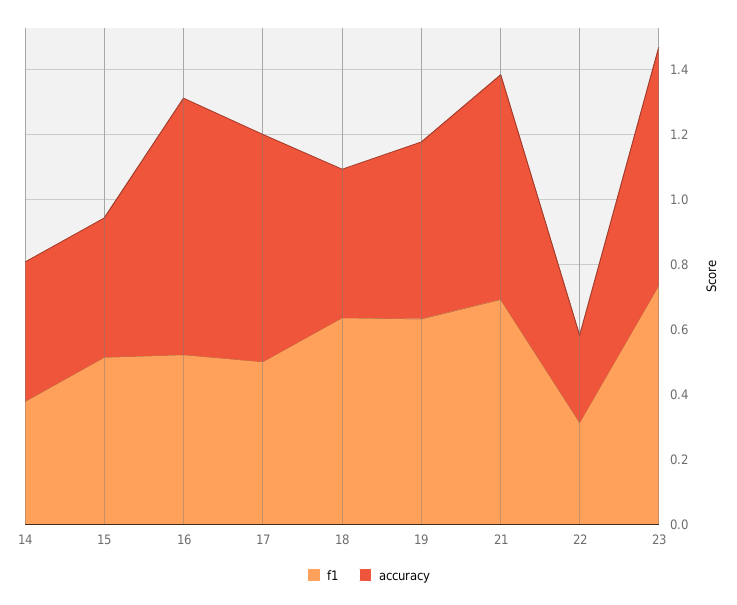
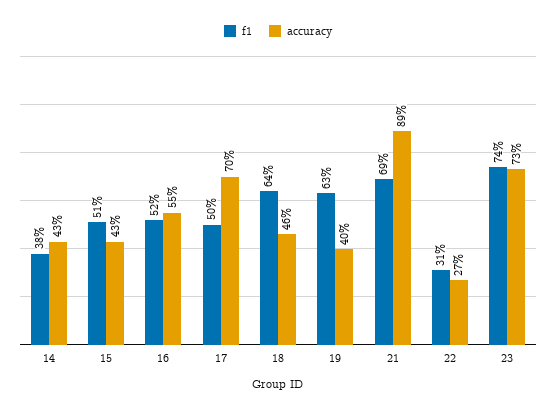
accuracy, 16: 0.8 -> 0.55
accuracy, 19: 0.55 -> 0.4
accuracy, 21: 0.7 -> 0.89

